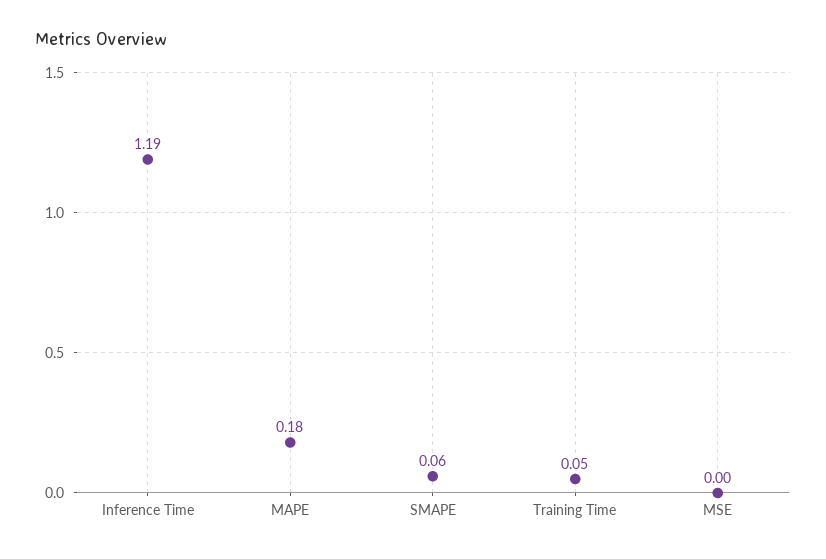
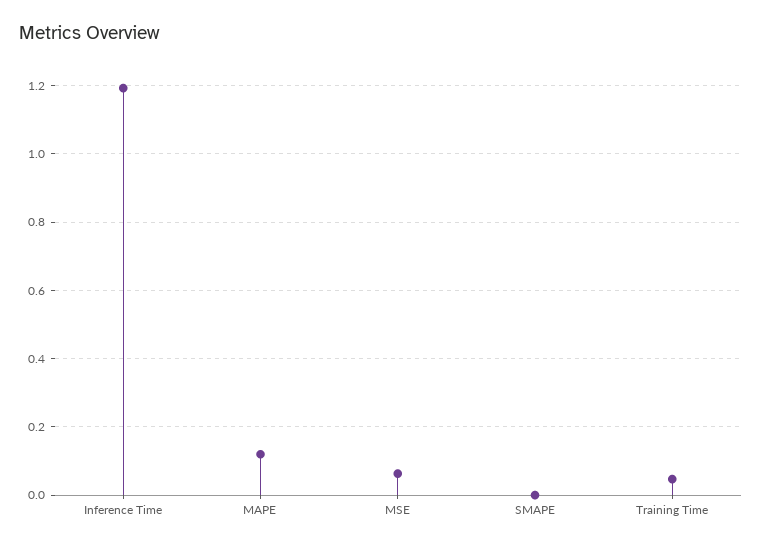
MAPE: 0.18 -> 0.12
SMAPE: 0.06 -> 0
MSE: 0 -> 0.06

